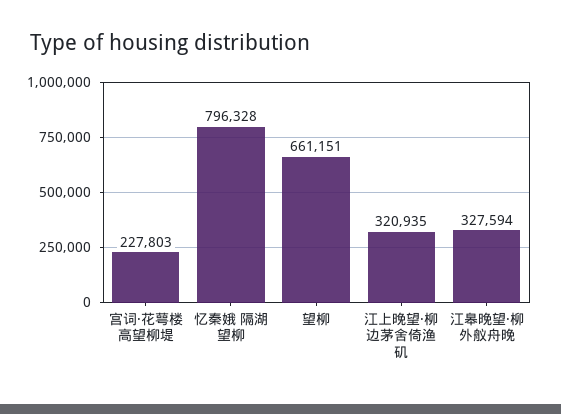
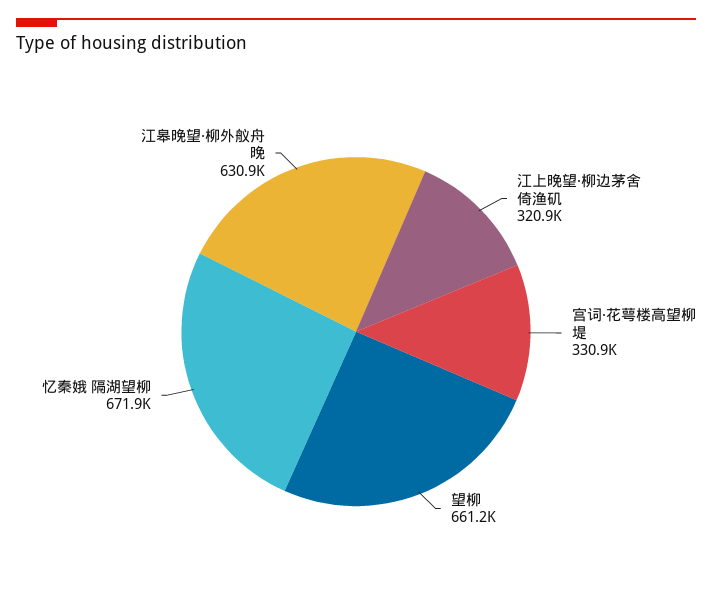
宫词·花萼楼高望柳堤: 227803 -> 330900
忆秦娥 隔湖望柳: 796328 -> 671900
江皋晚望·柳外舣舟晚: 327594 -> 630900

